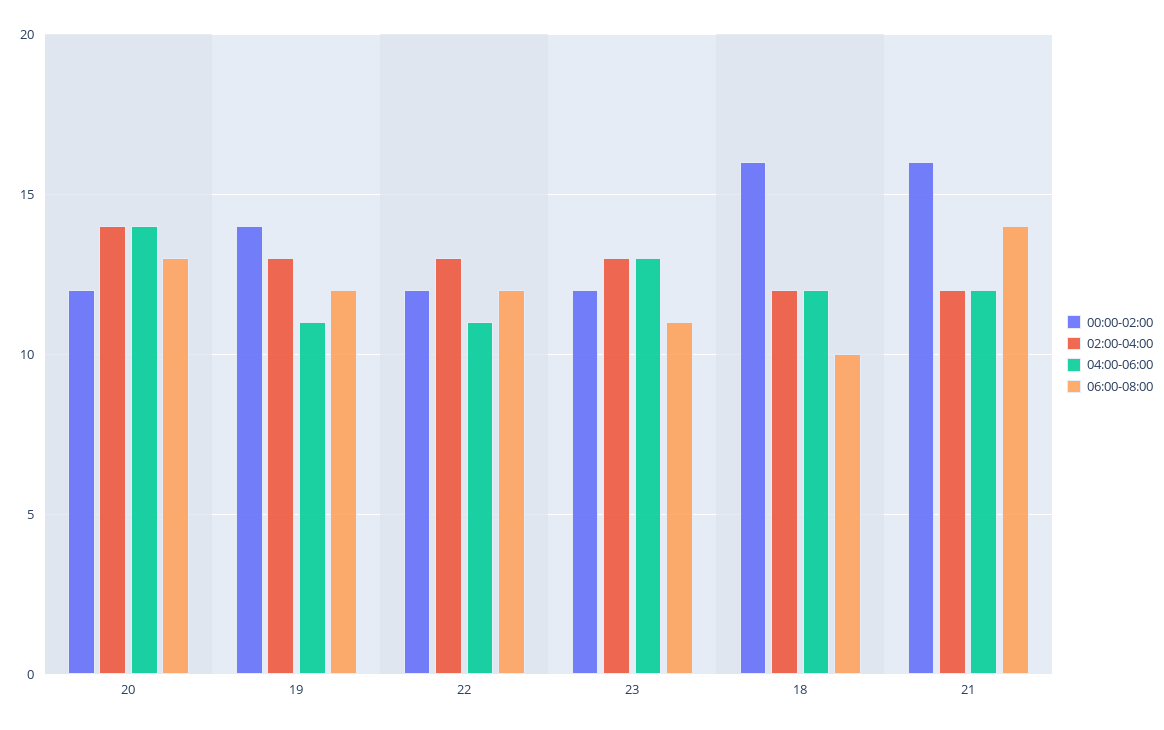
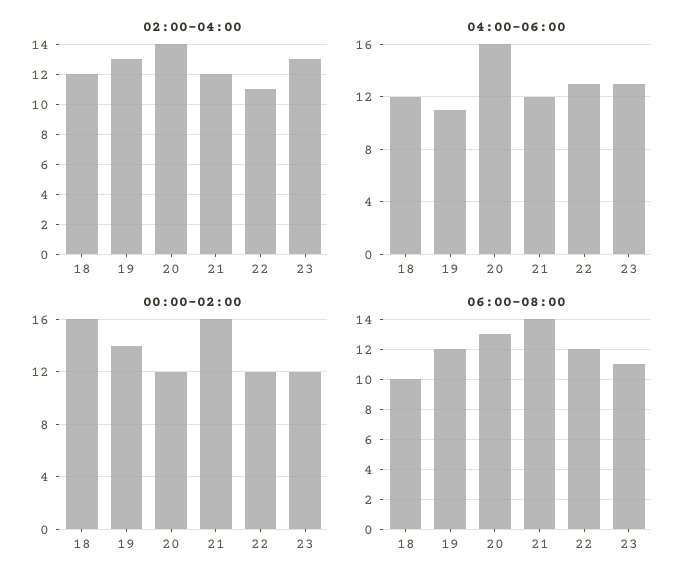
04:00-06:00, 20: 14 -> 16
02:00-04:00, 22: 13 -> 11
04:00-06:00, 22: 11 -> 13

